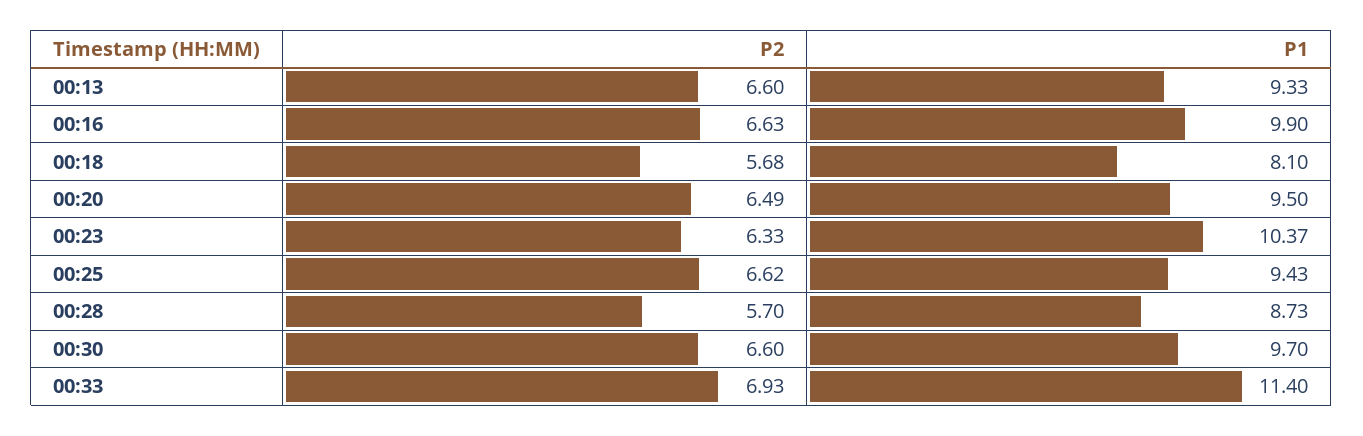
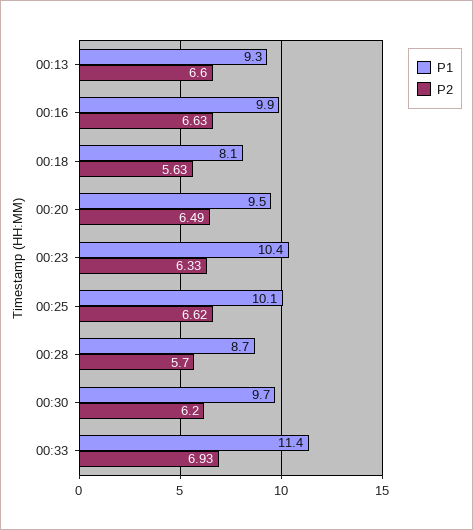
P2, 00:18: 5.68 -> 5.63
P1, 00:25: 9.43 -> 10.1
P2, 00:30: 6.6 -> 6.2

